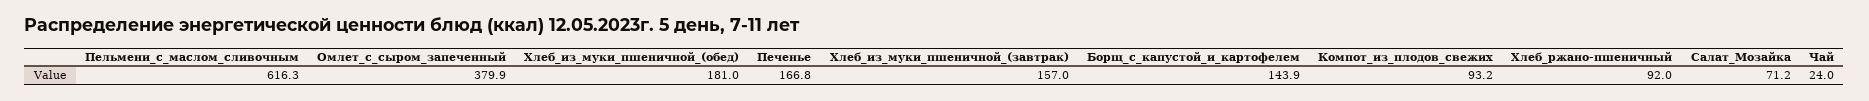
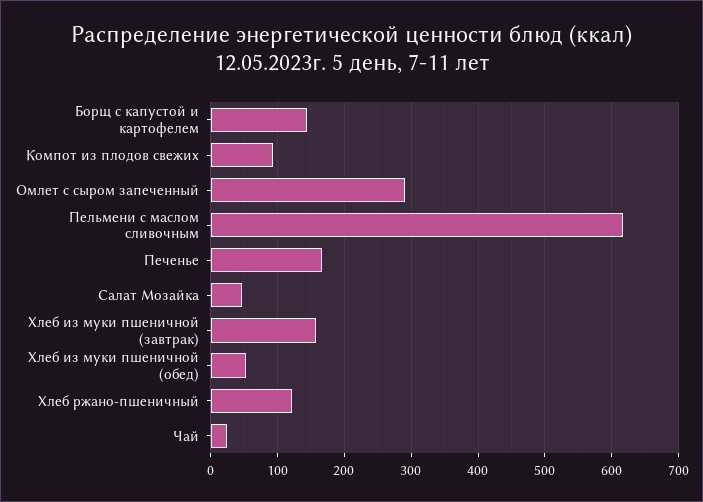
Омлет_с_сыром_запеченный: 379.9 -> 290
Хлеб_из_муки_пшеничной_(обед): 181 -> 50
Хлеб_ржано-пшеничный: 92 -> 120
Салат_Мозайка: 71.2 -> 50

